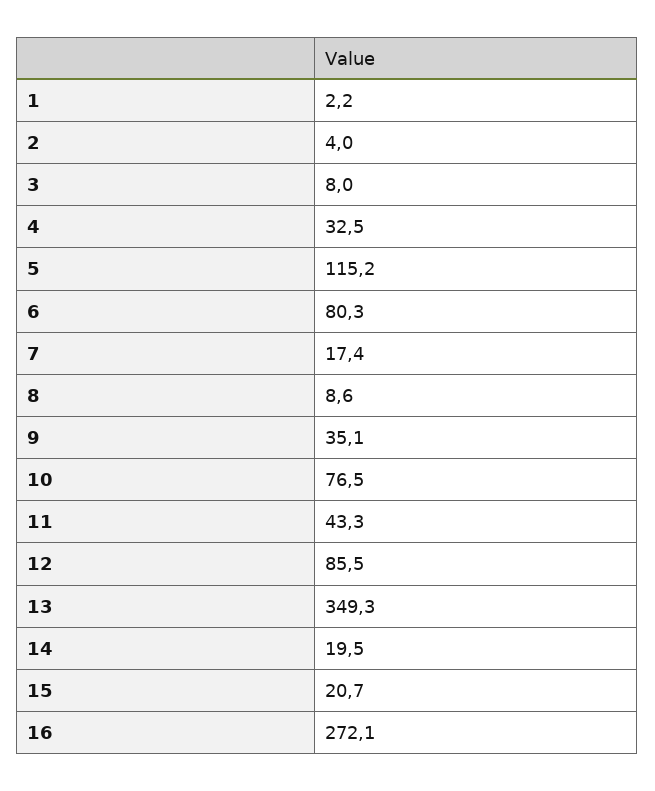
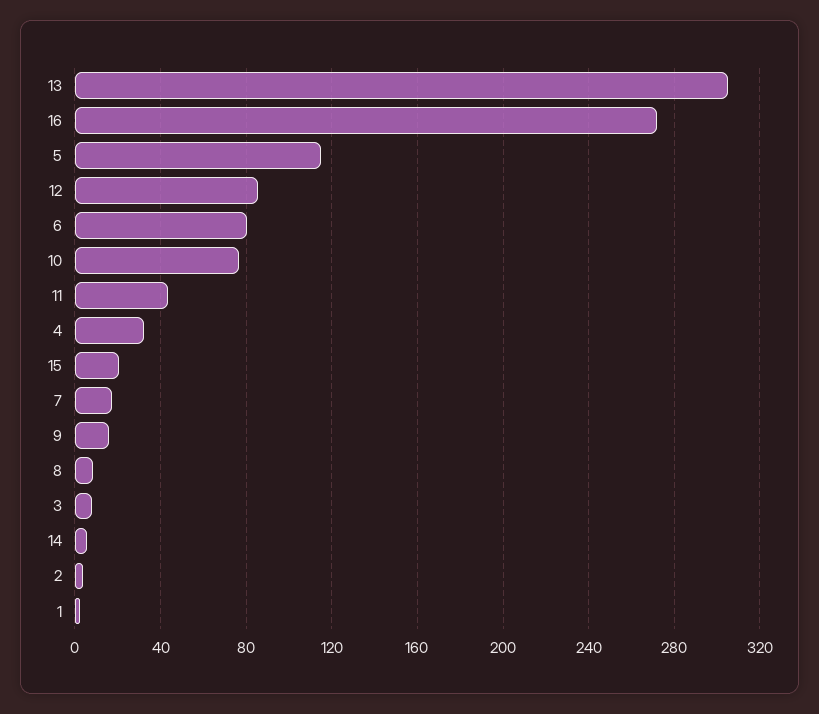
9: 35.1 -> 15
13: 349.3 -> 305
14: 19.5 -> 5

